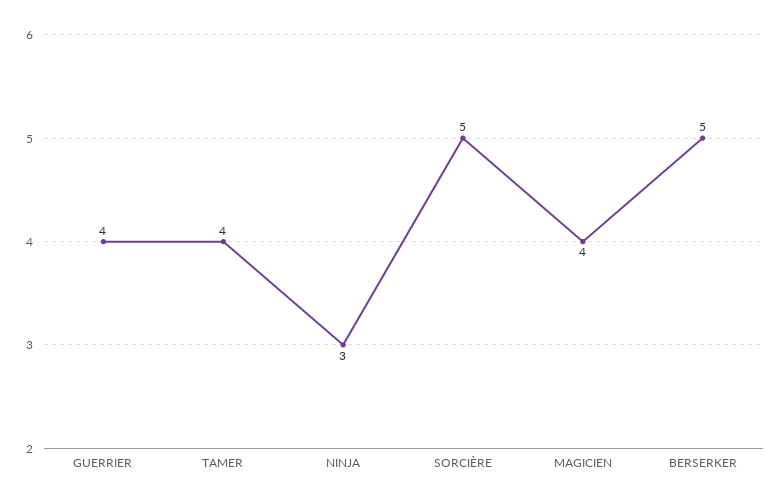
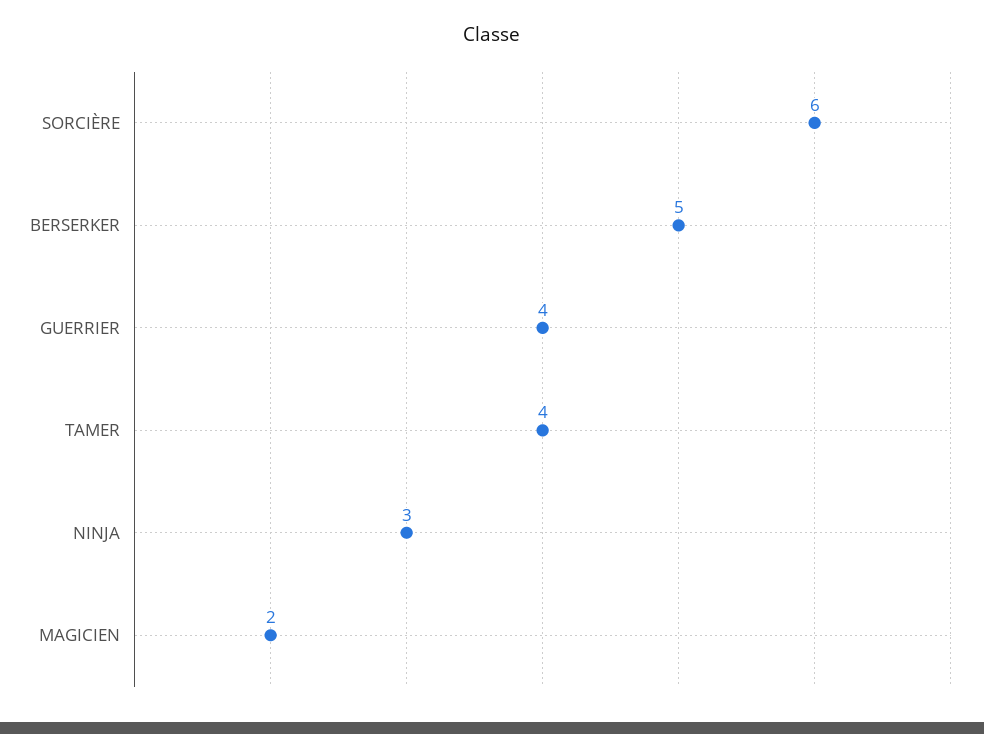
SORCIÈRE: 5 -> 6
MAGICIEN: 4 -> 2

